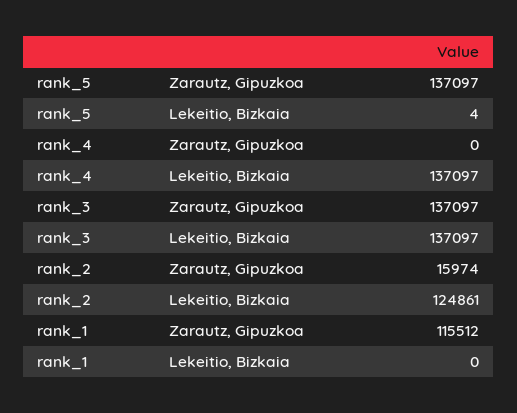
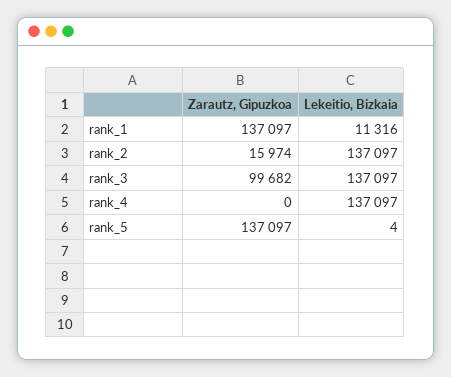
rank_3, Zarautz, Gipuzkoa: 137097 -> 99682
rank_2, Lekeitio, Bizkaia: 124861 -> 137097
rank_1, Zarautz, Gipuzkoa: 115512 -> 137097
rank_1, Lekeitio, Bizkaia: 0 -> 11316

